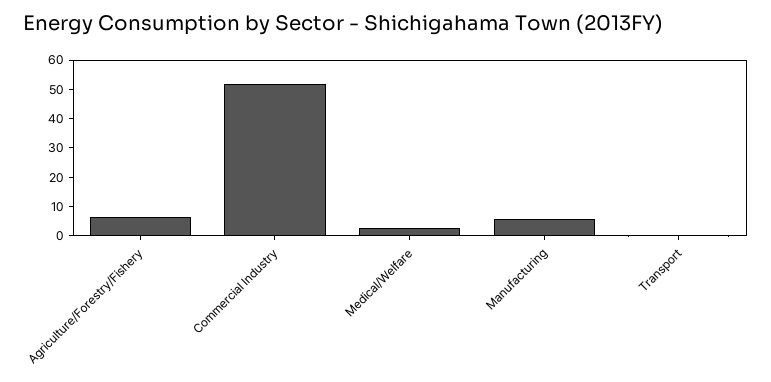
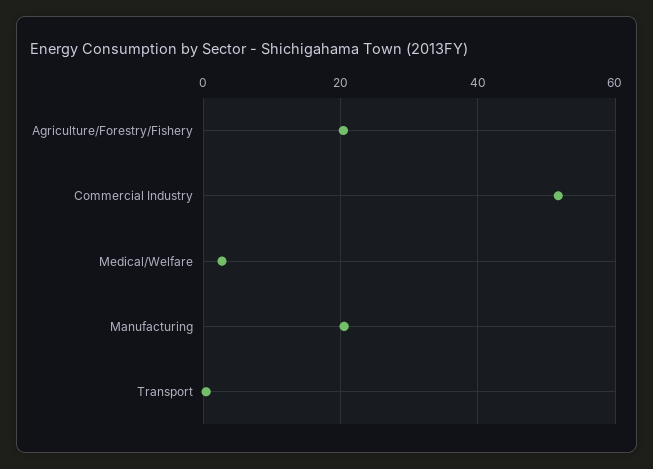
Agriculture/Forestry/Fishery: 5 -> 20
Manufacturing: 5 -> 20

